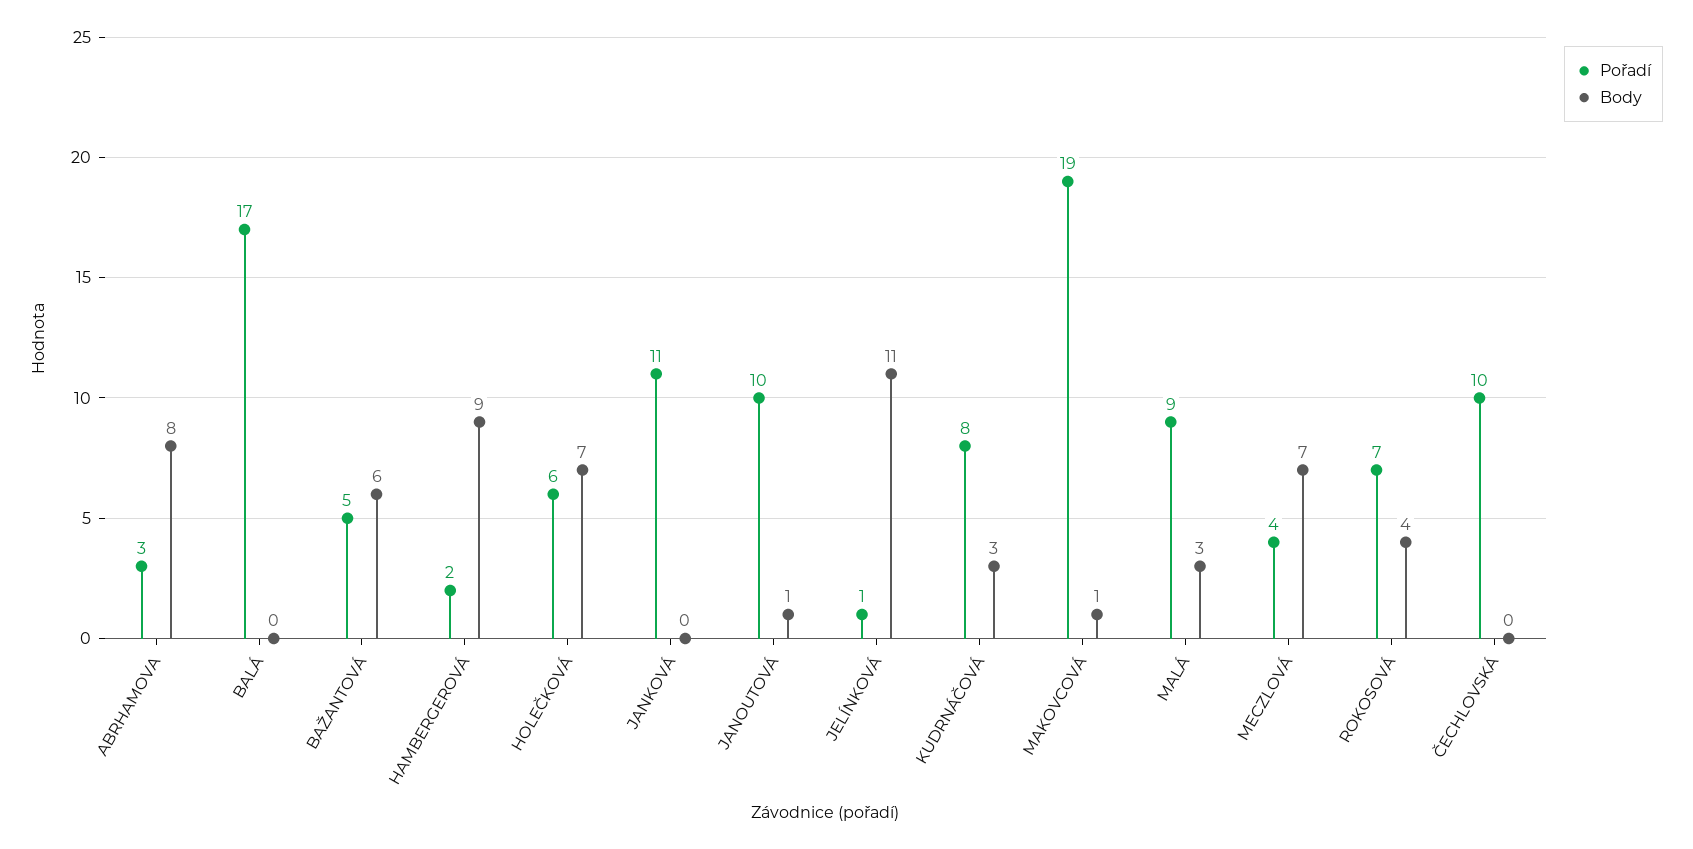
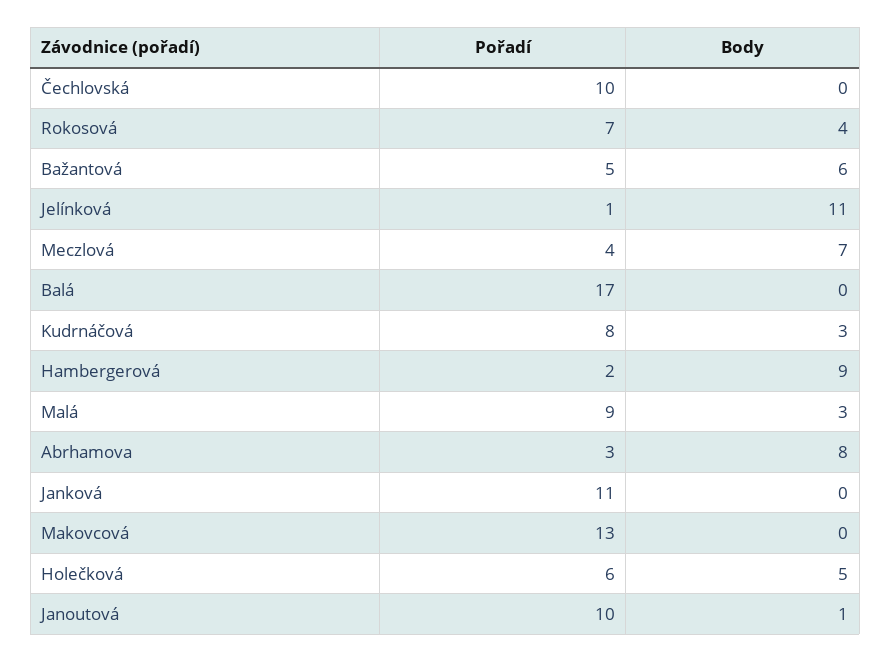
Body, HOLEČKOVÁ: 7 -> 5
Pořadí, MAKOVCOVÁ: 19 -> 13
Body, MAKOVCOVÁ: 1 -> 0

